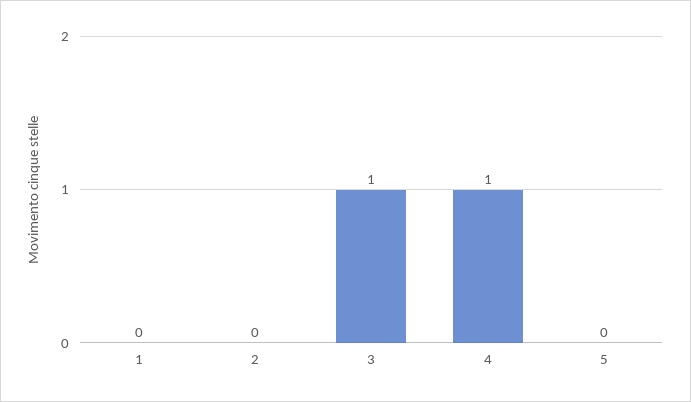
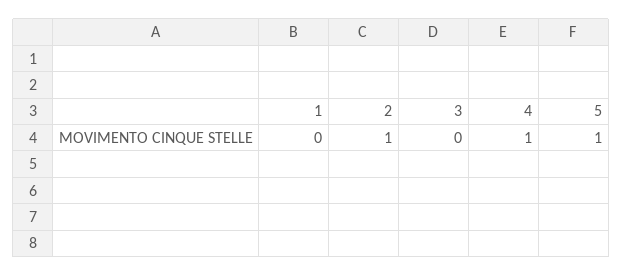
2: 0 -> 1
3: 1 -> 0
5: 0 -> 1

